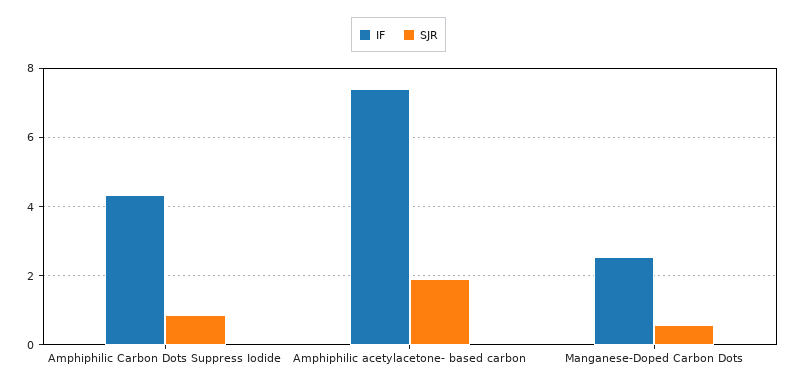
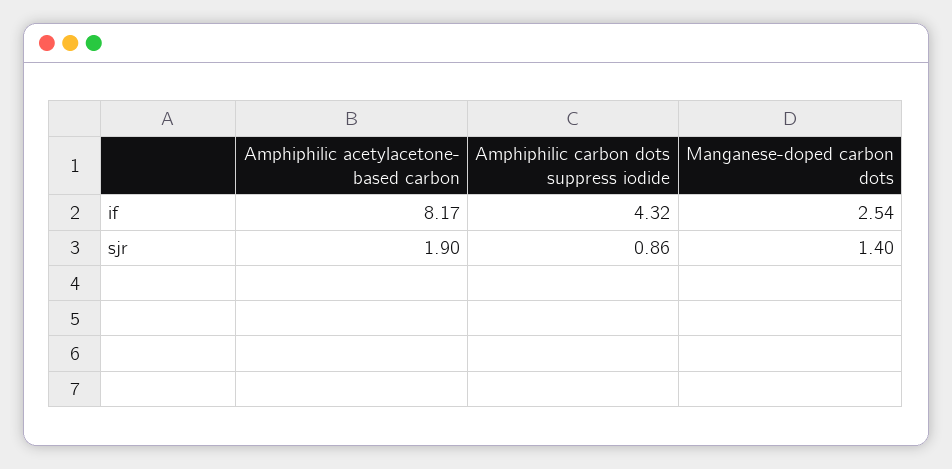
IF, Amphiphilic acetylacetone- based carbon: 7.4 -> 8.17
SJR, Manganese-Doped Carbon Dots: 0.6 -> 1.4

